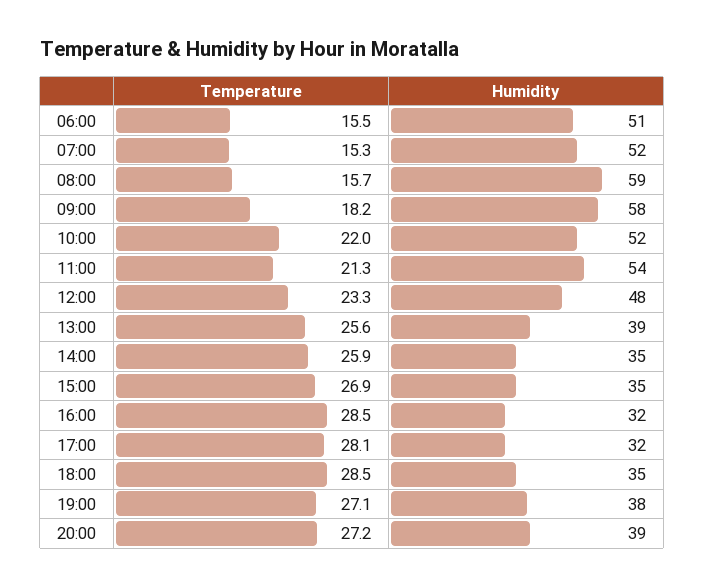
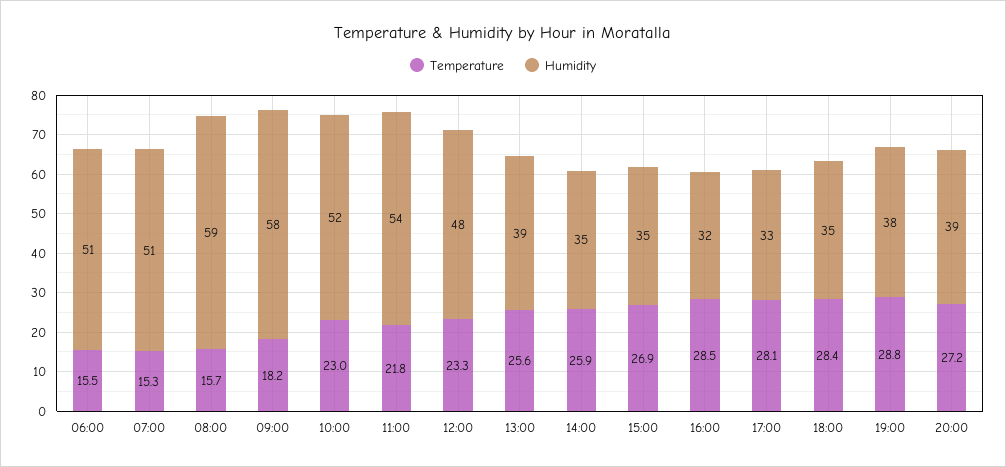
Humidity, 07:00: 52 -> 51
Temperature, 10:00: 22 -> 23
Temperature, 11:00: 21.3 -> 21.8
Humidity, 17:00: 32 -> 33
Temperature, 18:00: 28.5 -> 28.4
Temperature, 19:00: 27.1 -> 28.8

